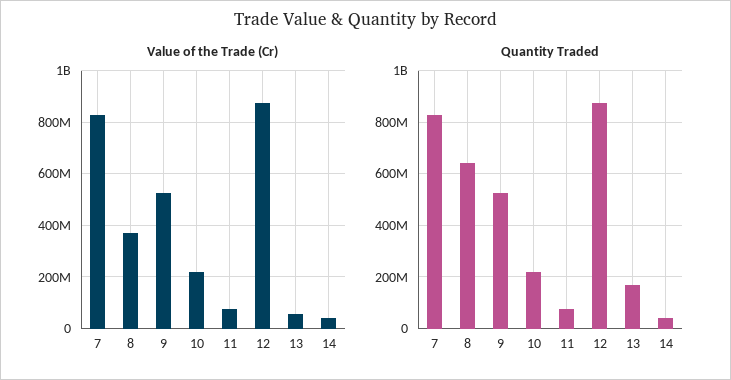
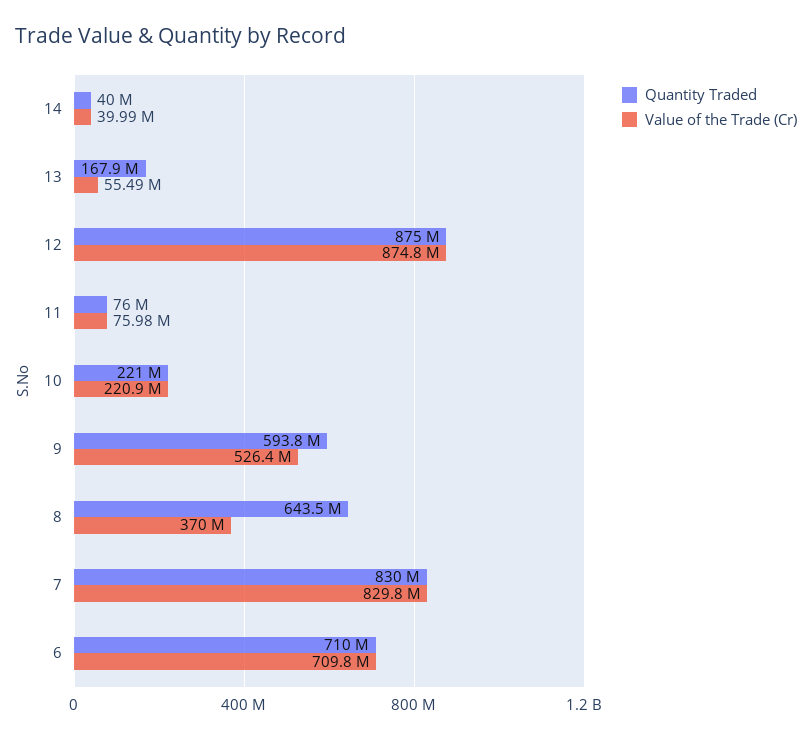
Quantity Traded, 9: 525000000 -> 593800000
Quantity Traded, 6: none -> 710000000
Value of the Trade (Cr), 6: none -> 709800000

